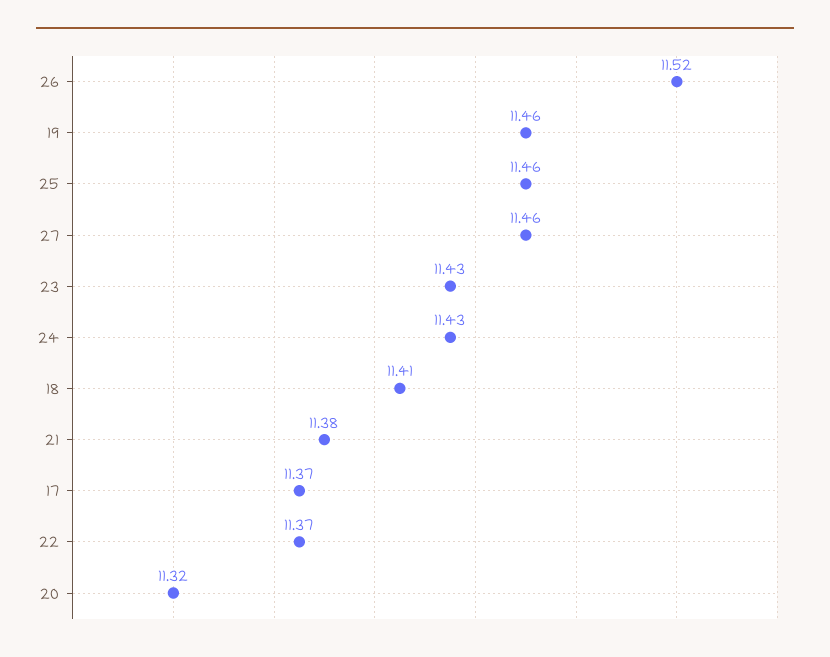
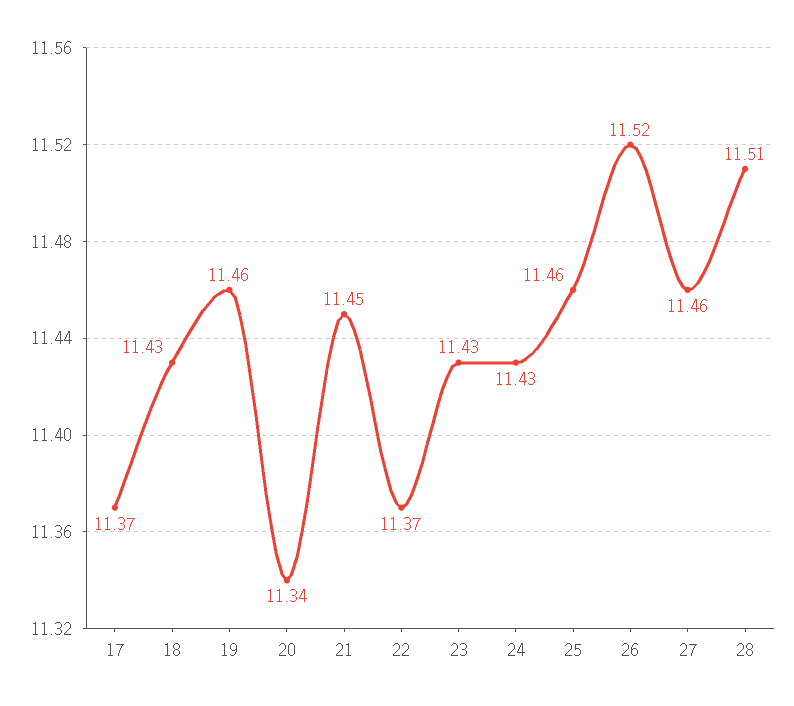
18: 11.41 -> 11.43
21: 11.38 -> 11.45
20: 11.32 -> 11.34
28: none -> 11.51

